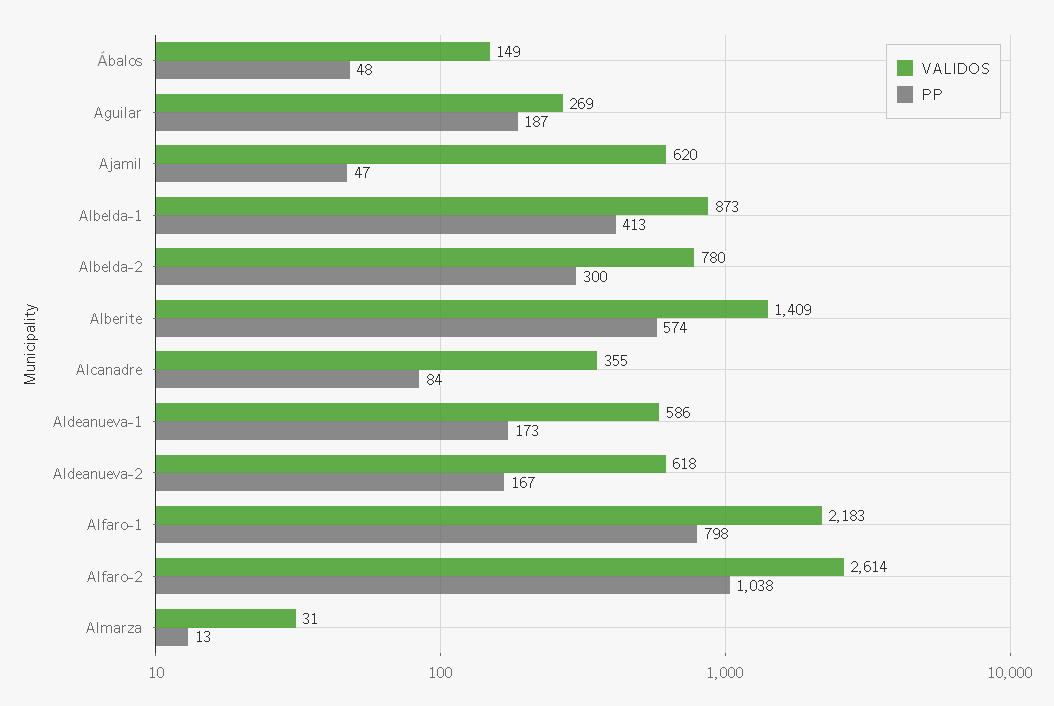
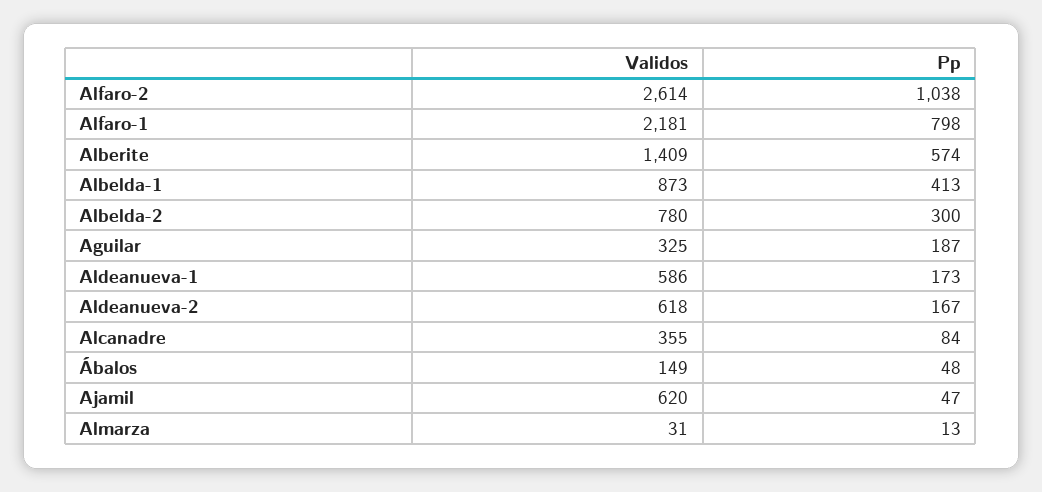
VALIDOS, Aguilar: 269 -> 325
VALIDOS, Alfaro-1: 2183 -> 2181

